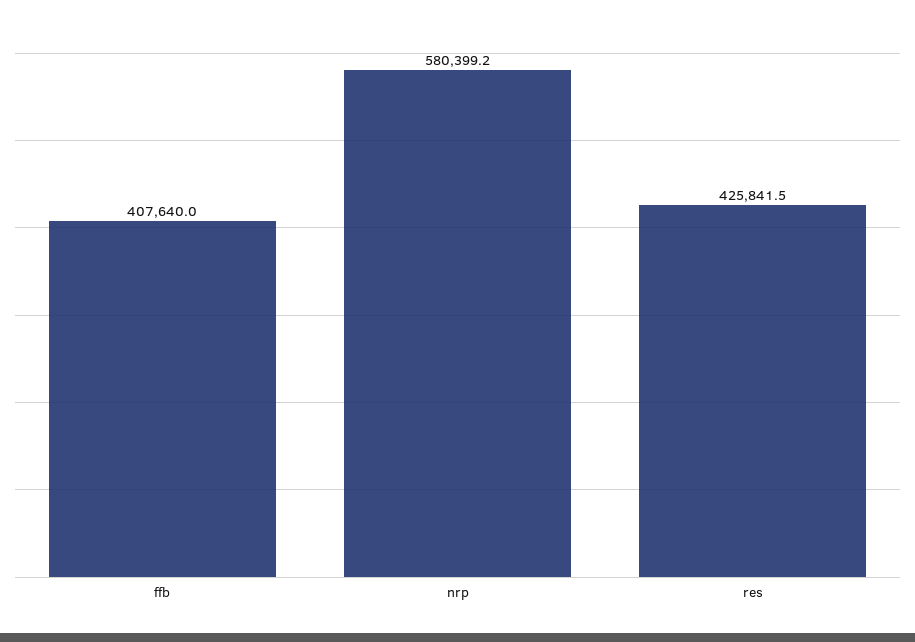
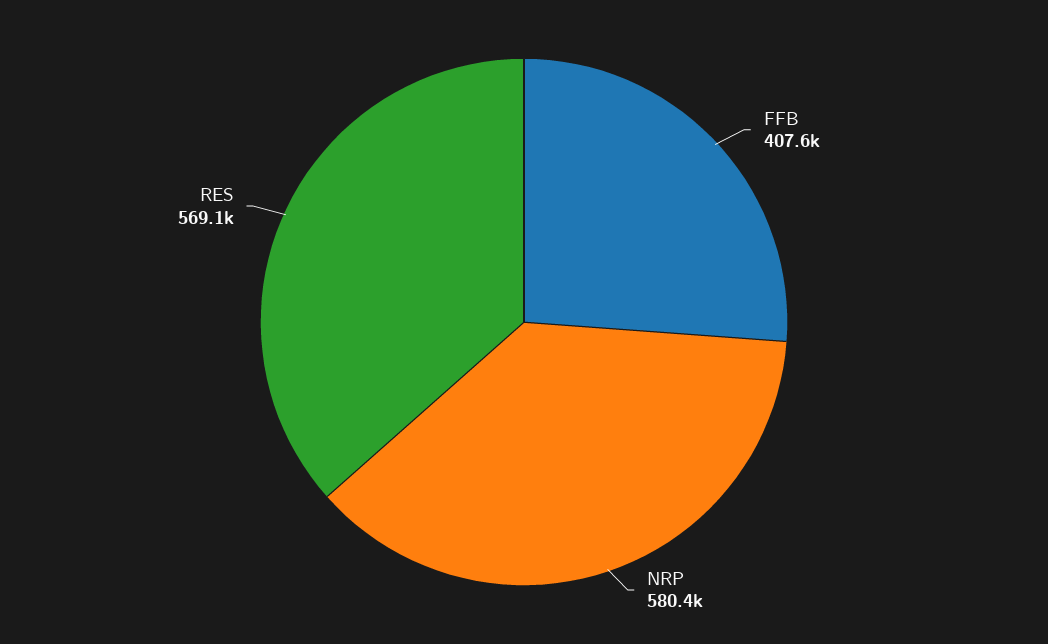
res: 425841.5 -> 569100

